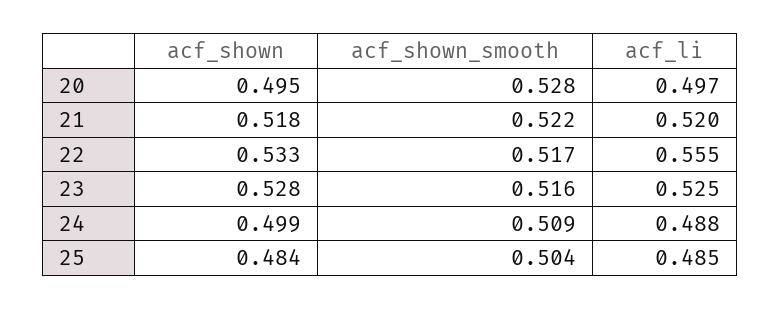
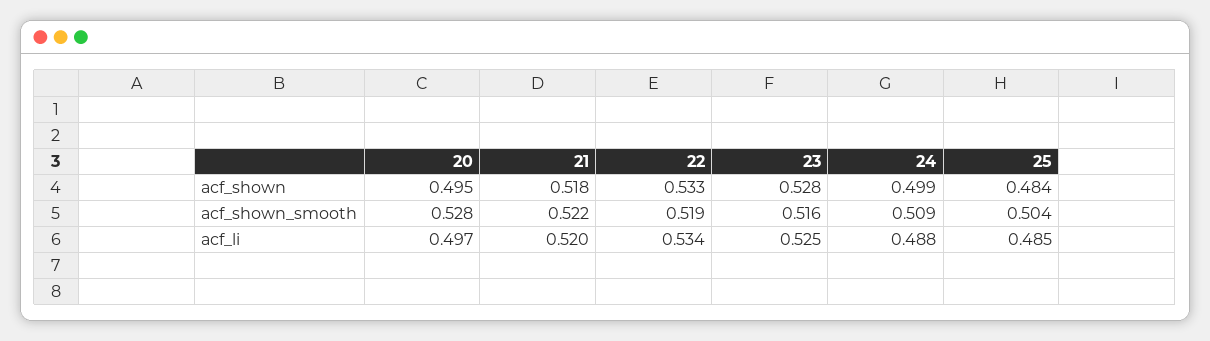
acf_shown_smooth, 22: 0.517 -> 0.519
acf_li, 22: 0.555 -> 0.534

